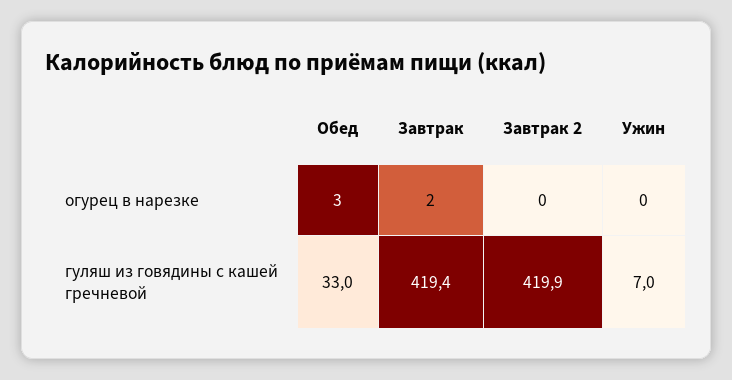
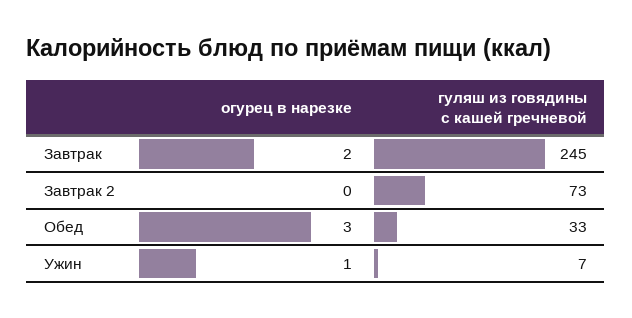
Ужин, огурец в нарезке: 0 -> 1
Завтрак, гуляш из говядины с кашей гречневой: 419.4 -> 245
Завтрак 2, гуляш из говядины с кашей гречневой: 419.9 -> 73

